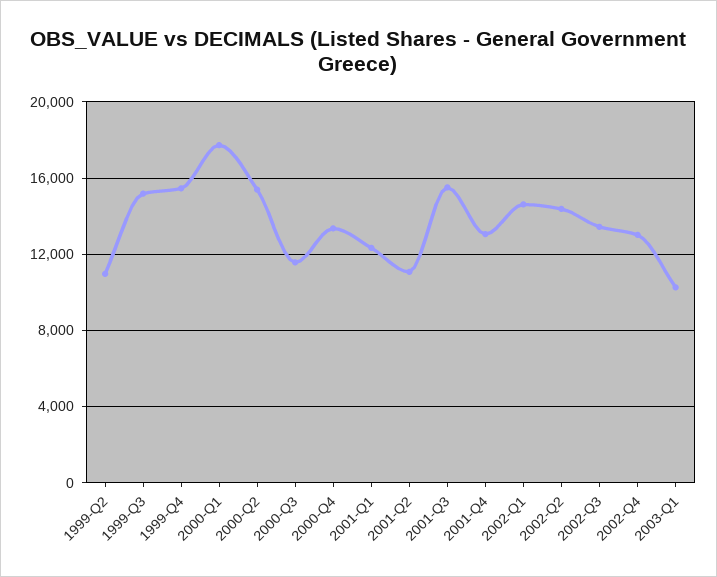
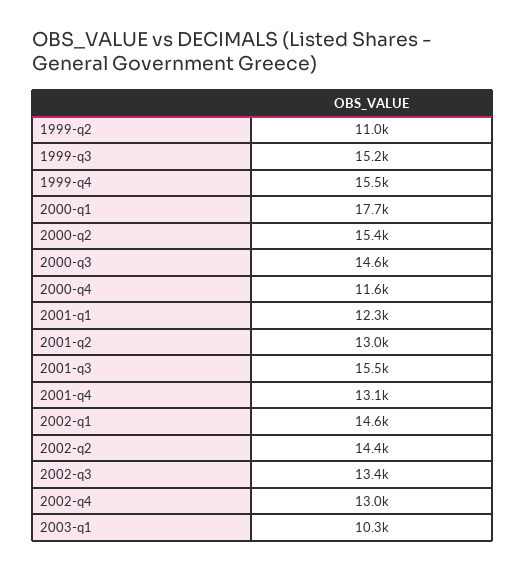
2000-Q3: 11500 -> 14600
2000-Q4: 13500 -> 11600
2001-Q2: 11000 -> 13000

